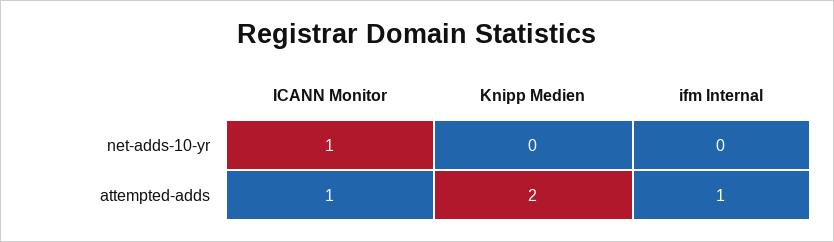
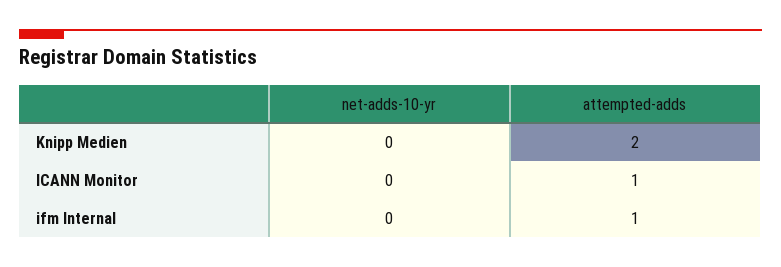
ICANN Monitor, net-adds-10-yr: 1 -> 0

